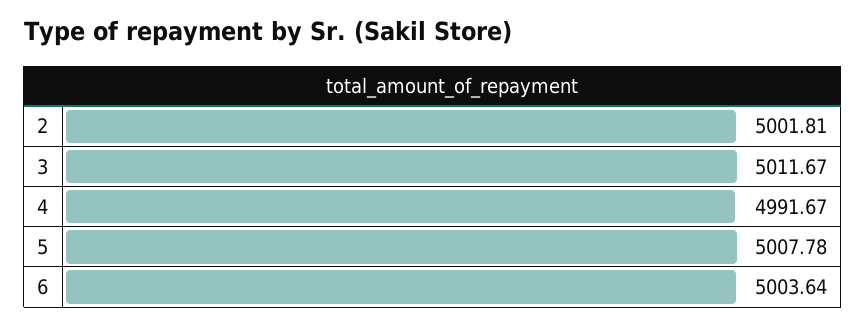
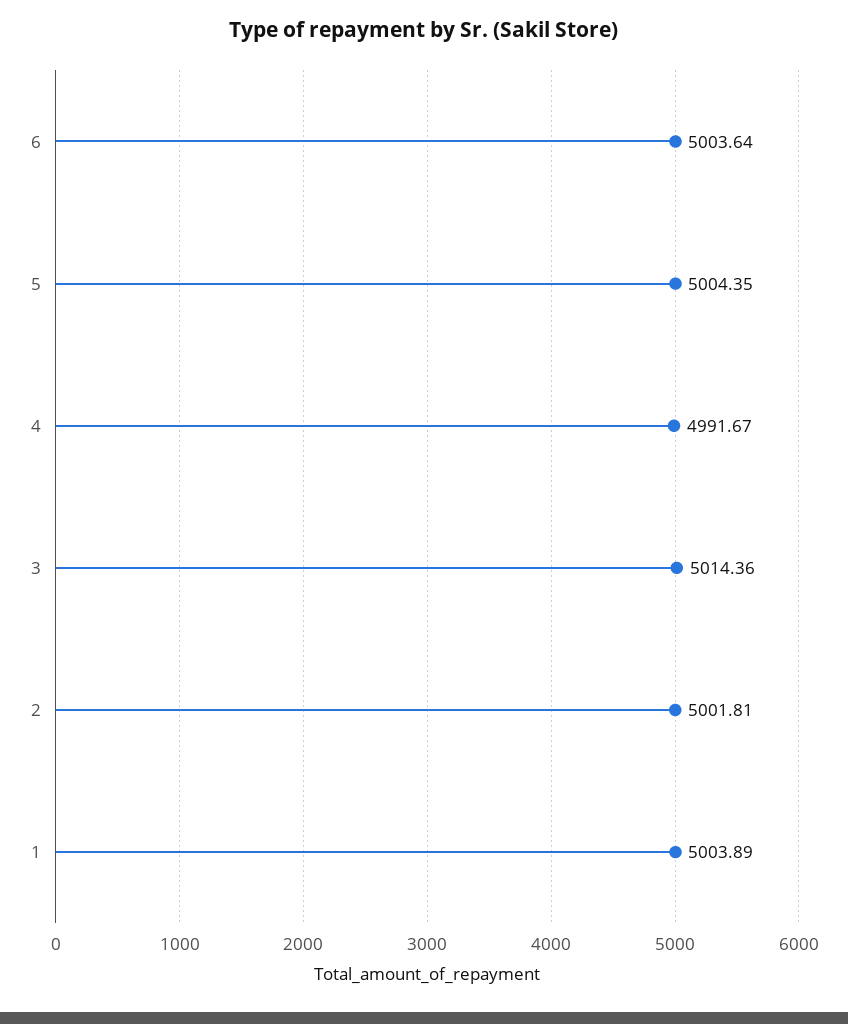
3: 5011.67 -> 5014.36
5: 5007.78 -> 5004.35
1: none -> 5003.89

